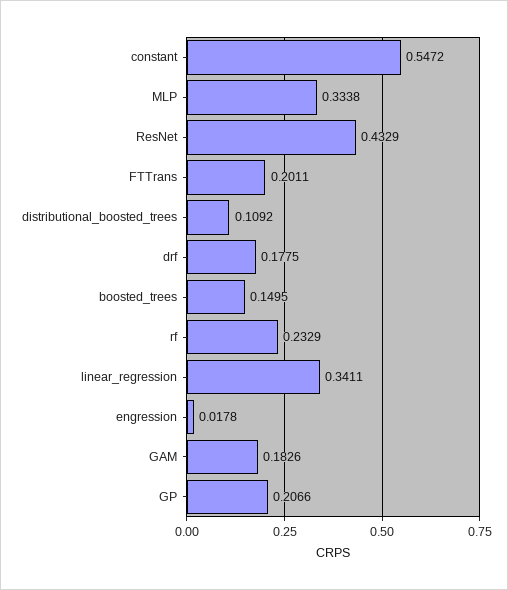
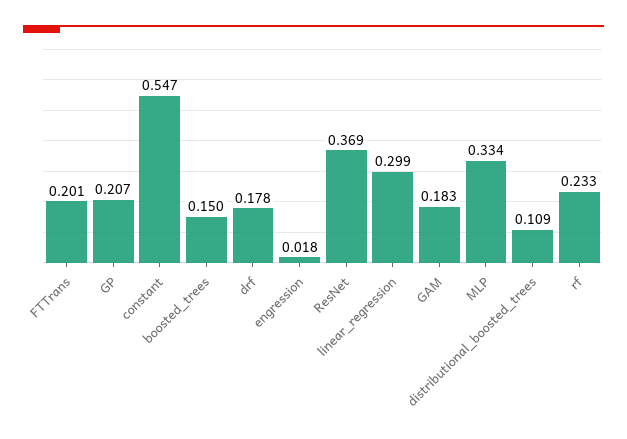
ResNet: 0.4329 -> 0.369
linear_regression: 0.3411 -> 0.299

